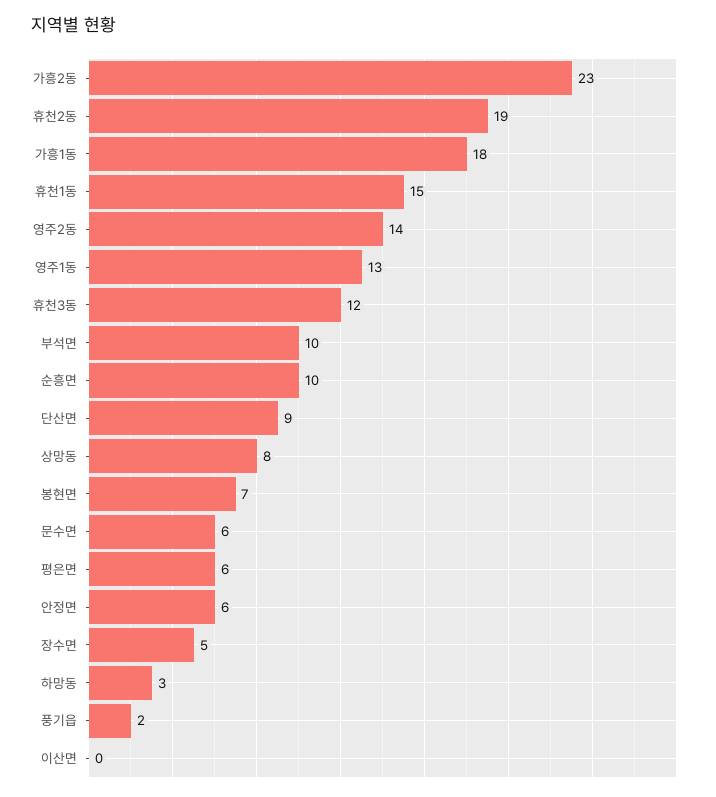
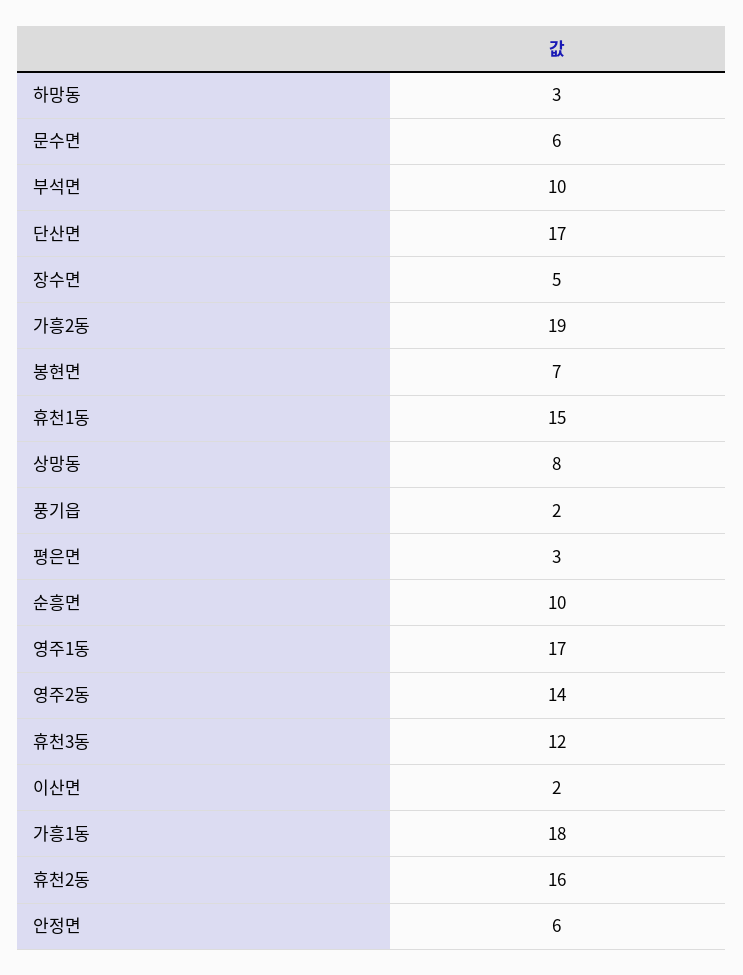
가흥2동: 23 -> 19
휴천2동: 19 -> 16
영주1동: 13 -> 17
단산면: 9 -> 17
평은면: 6 -> 3
이산면: 0 -> 2

